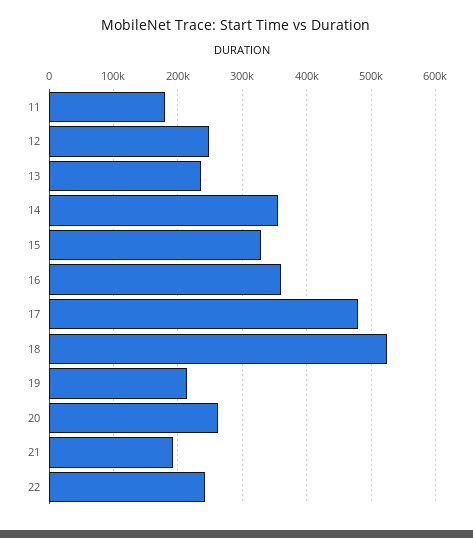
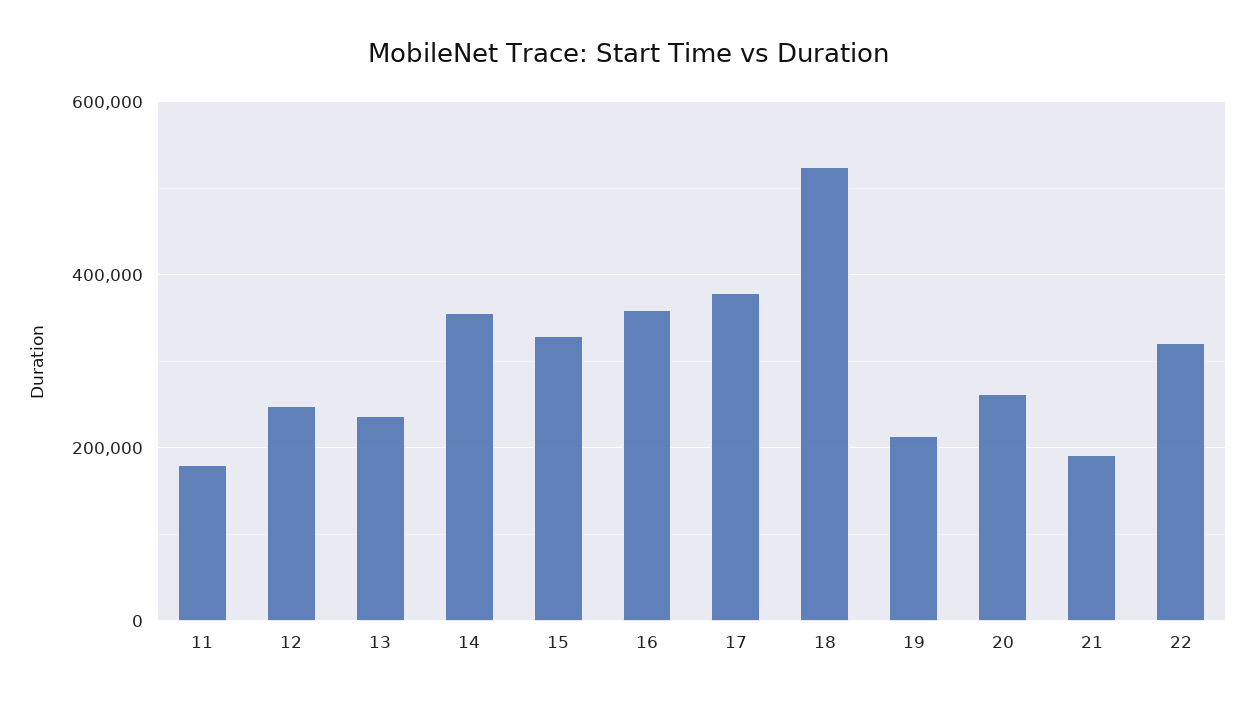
17: 480000 -> 380000
22: 240000 -> 320000

